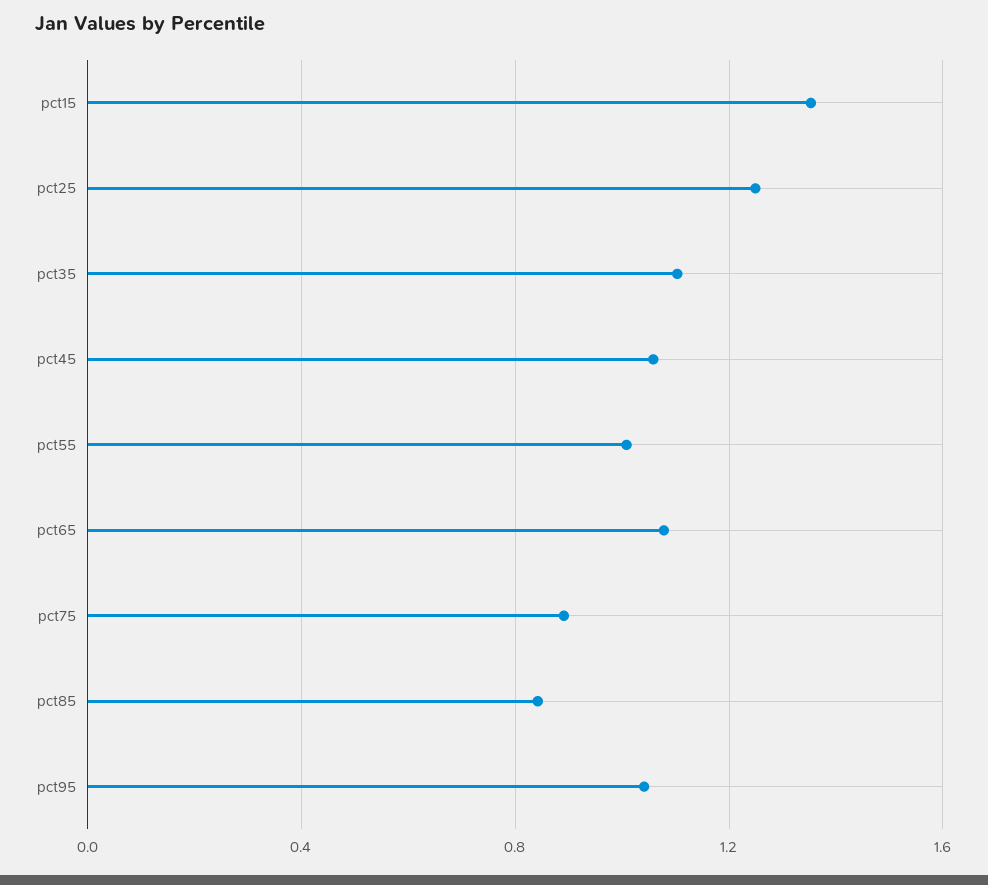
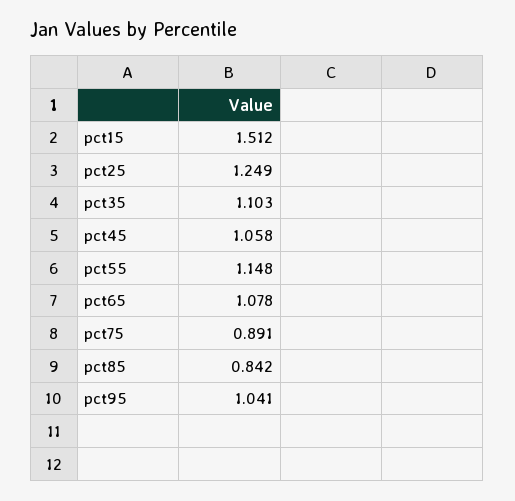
pct15: 1.35 -> 1.512
pct55: 1 -> 1.148

